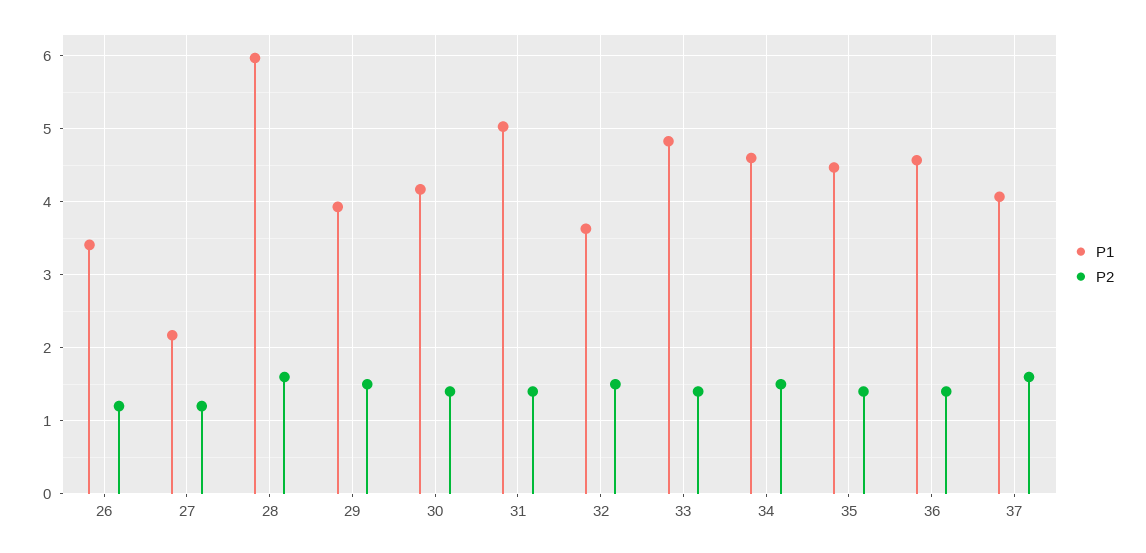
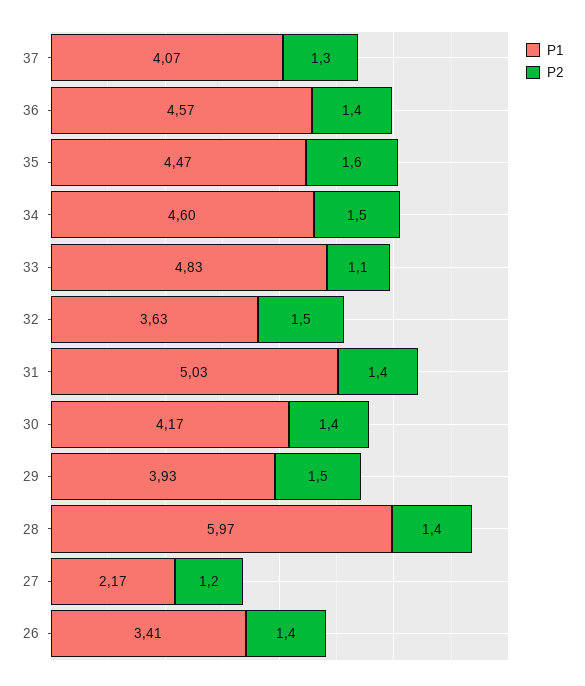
P2, 26: 1.2 -> 1.4
P2, 28: 1.6 -> 1.4
P2, 33: 1.4 -> 1.1
P2, 35: 1.4 -> 1.6
P2, 37: 1.6 -> 1.3

